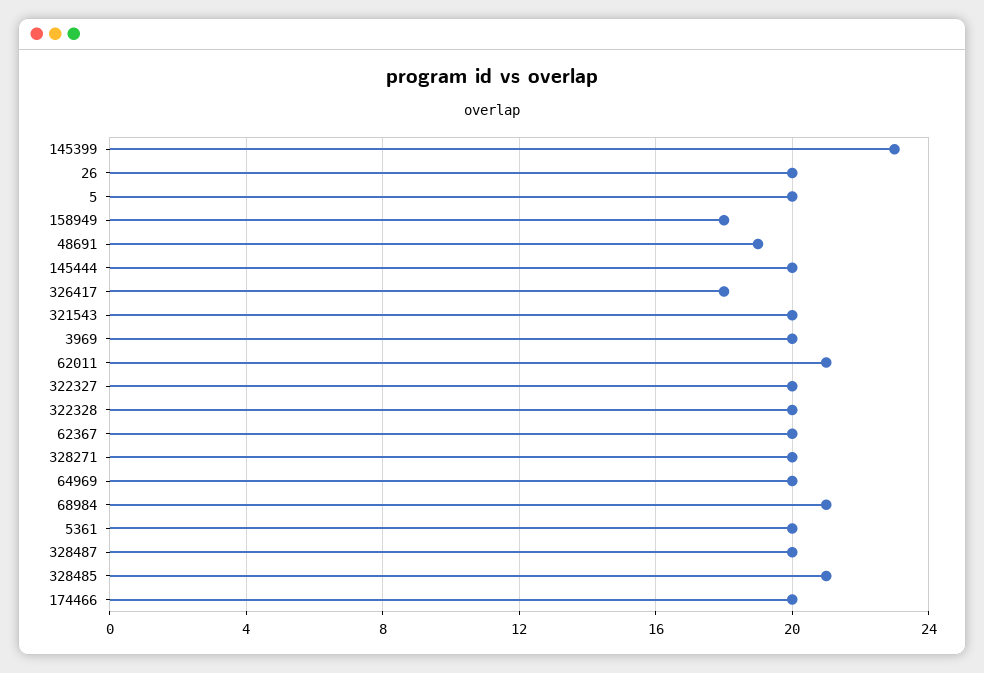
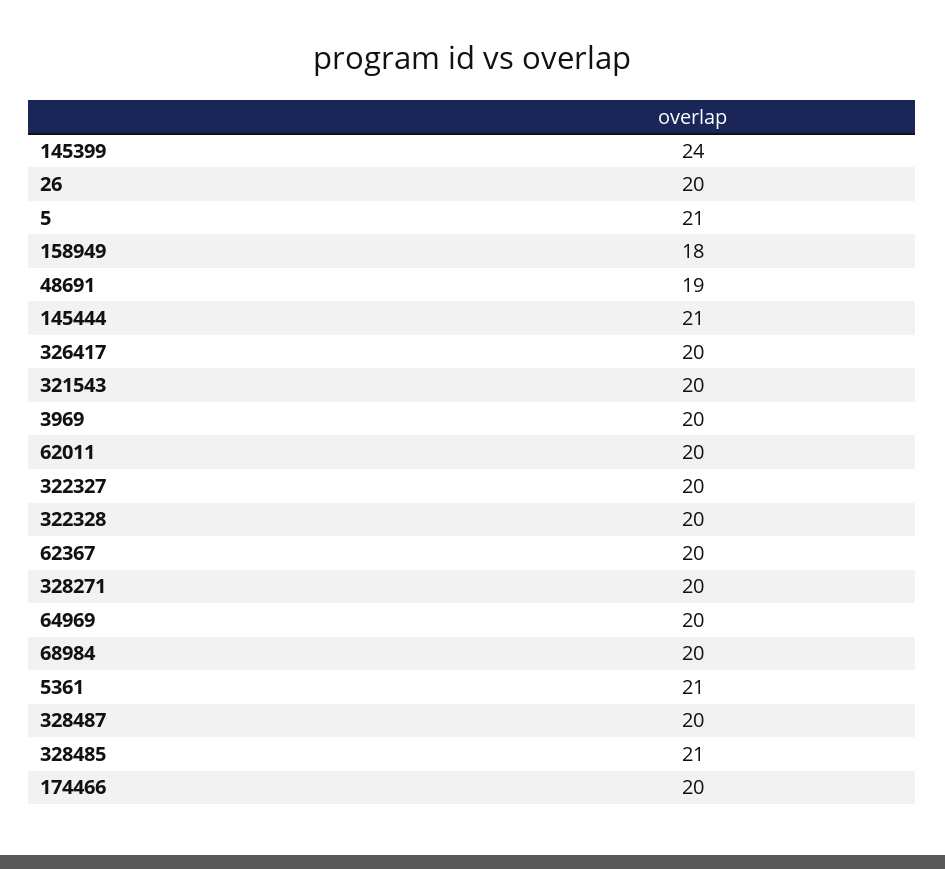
145399: 23 -> 24
5: 20 -> 21
145444: 20 -> 21
326417: 18 -> 20
62011: 21 -> 20
68984: 21 -> 20
5361: 20 -> 21

